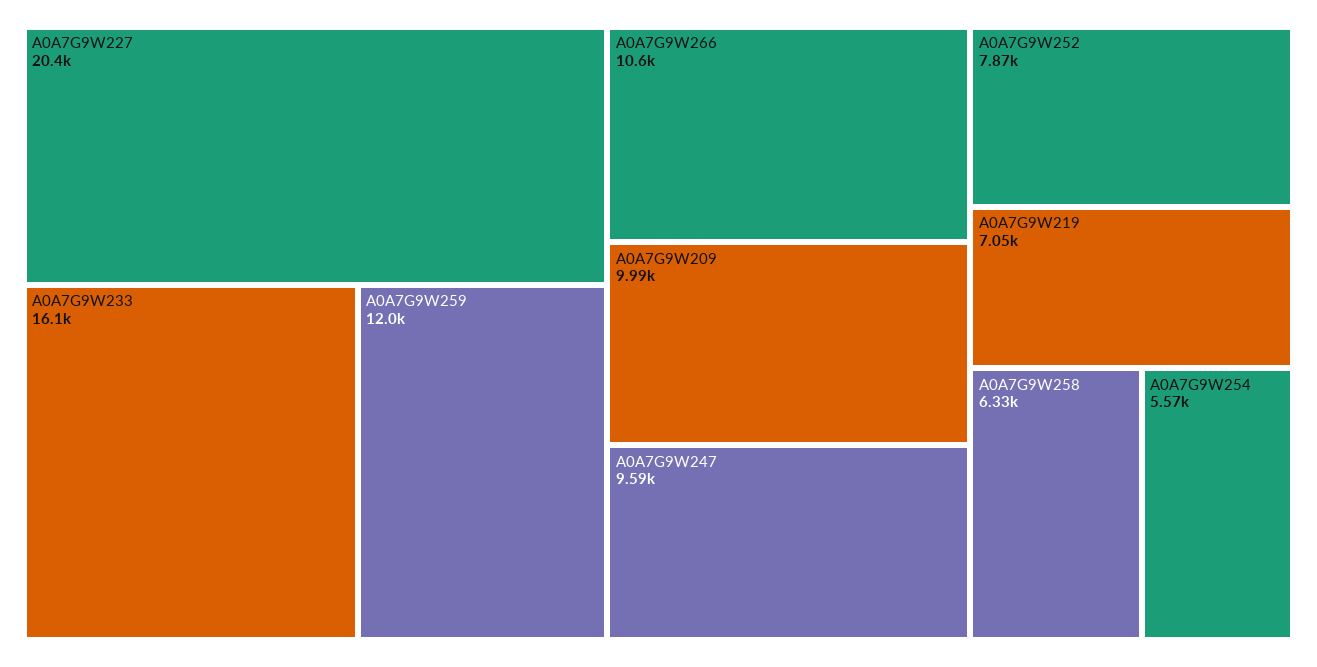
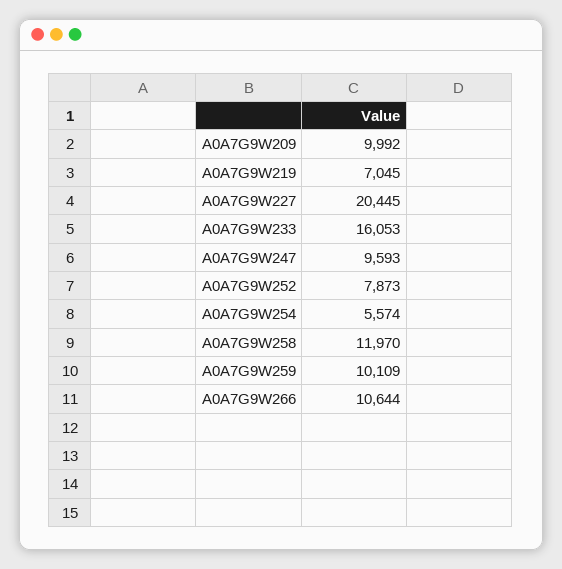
A0A7G9W259: 12000 -> 10109
A0A7G9W258: 6330 -> 11970

